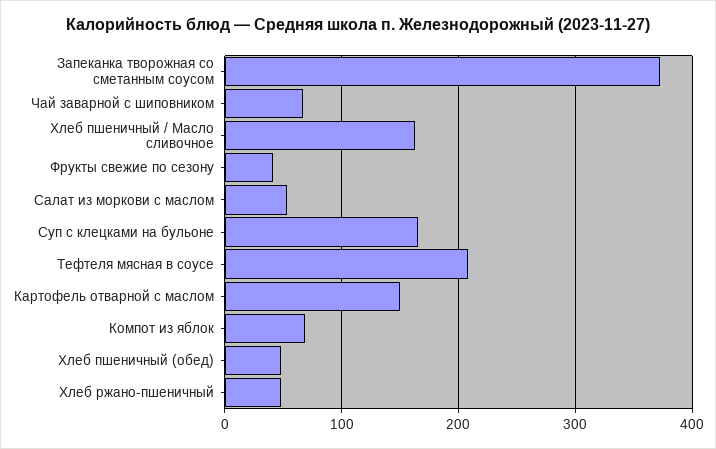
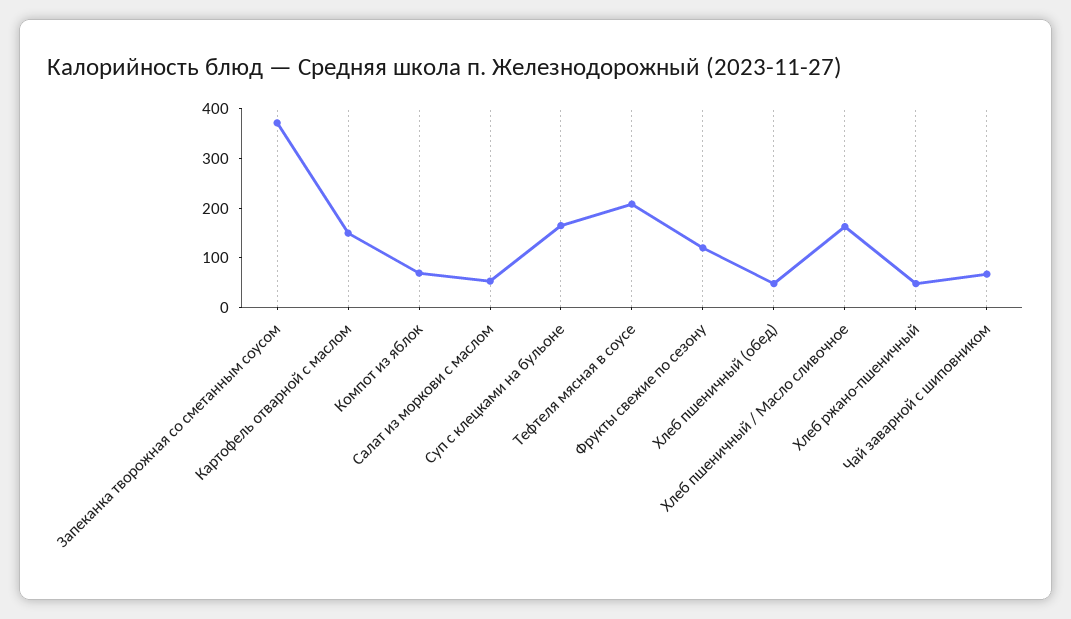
Фрукты свежие по сезону: 40 -> 120

